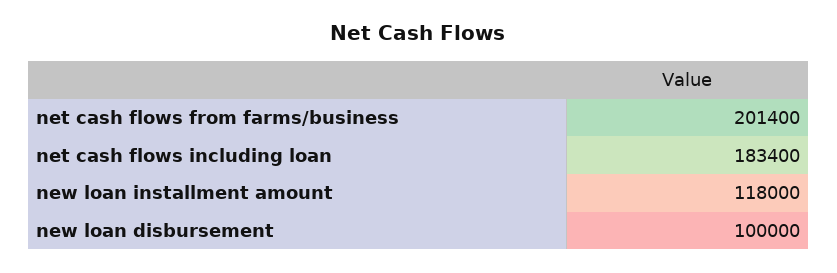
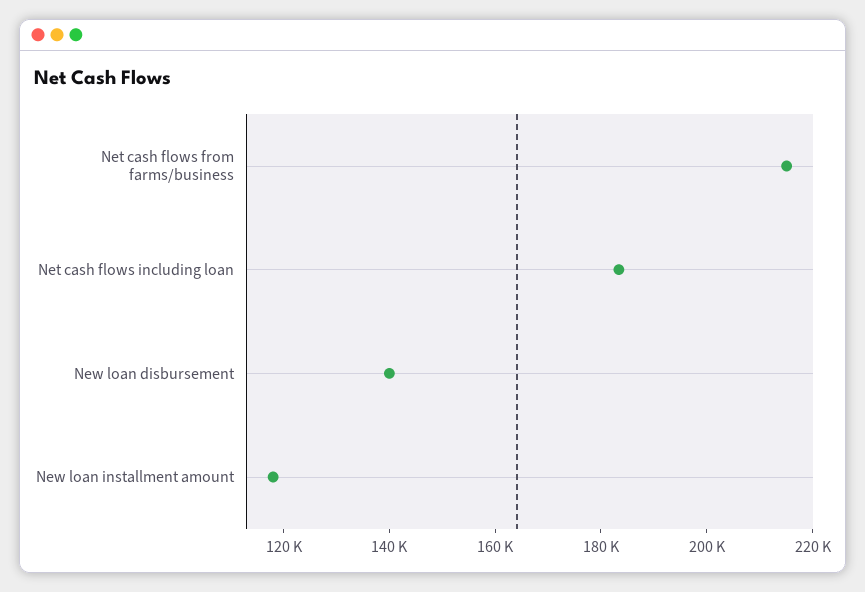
net cash flows from farms/business: 201400 -> 215000
new loan disbursement: 100000 -> 140000

